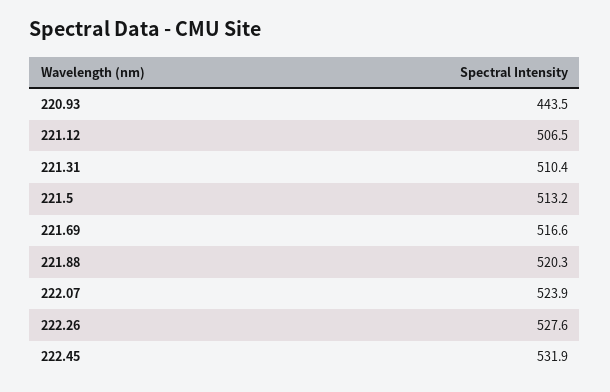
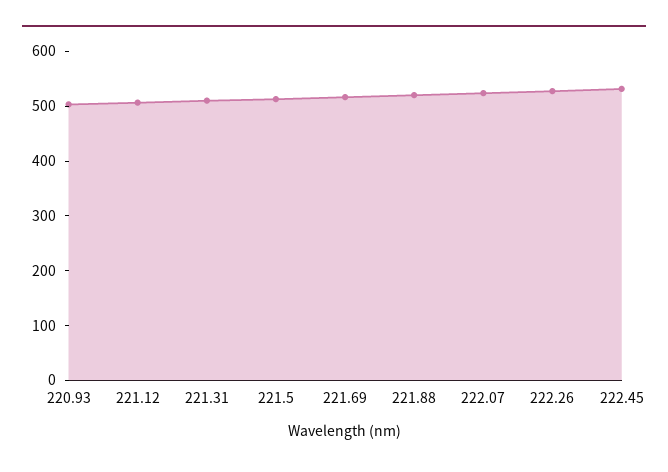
220.93: 443.5 -> 500

